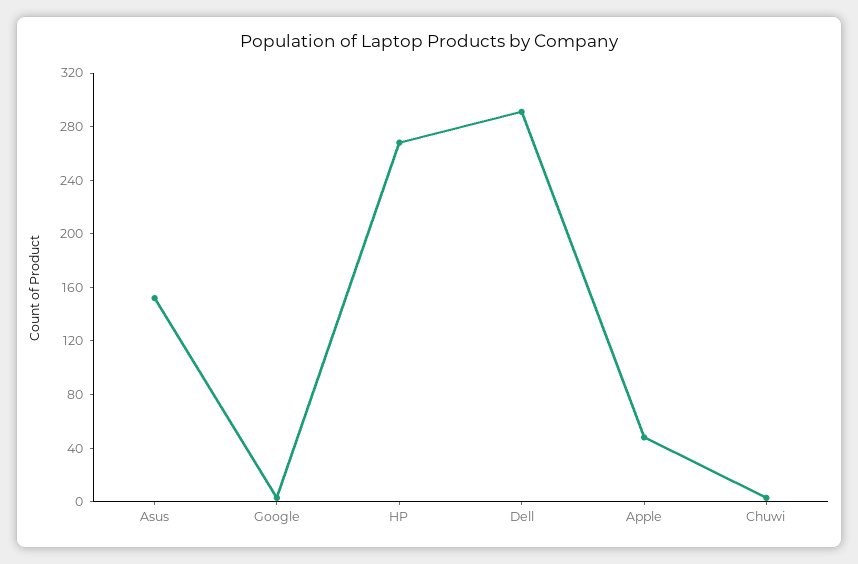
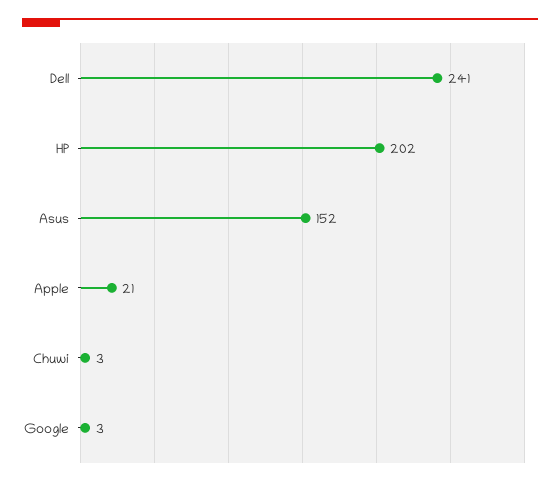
HP: 270 -> 202
Dell: 290 -> 241
Apple: 50 -> 21

